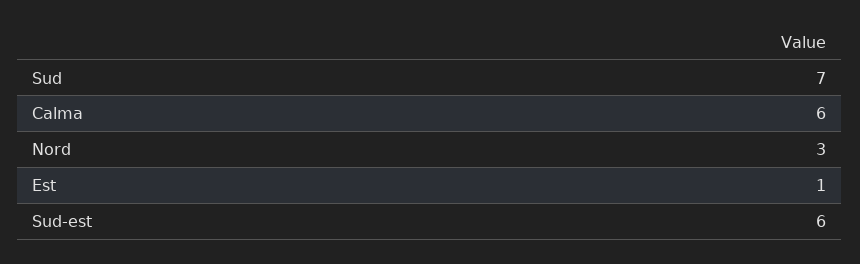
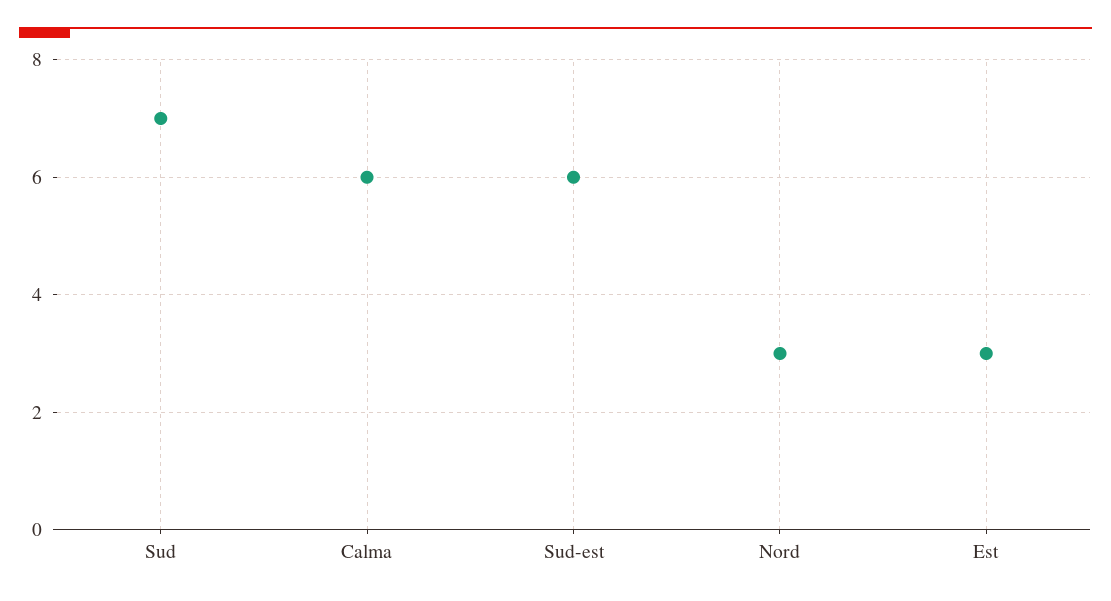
Est: 1 -> 3

